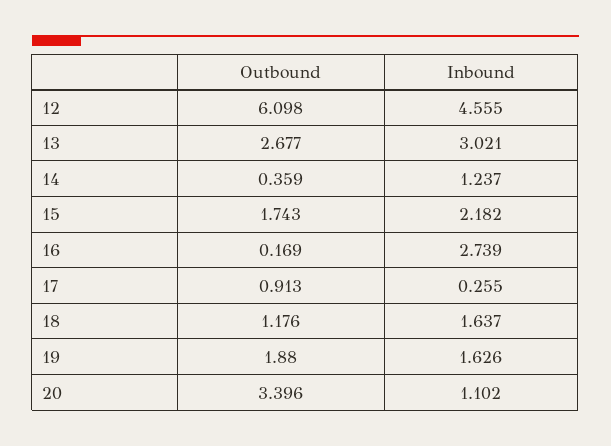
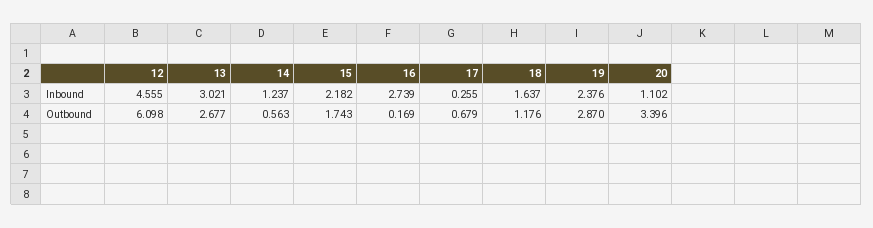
Outbound, 14: 0.359 -> 0.563
Outbound, 17: 0.913 -> 0.679
Outbound, 19: 1.88 -> 2.87
Inbound, 19: 1.626 -> 2.376

